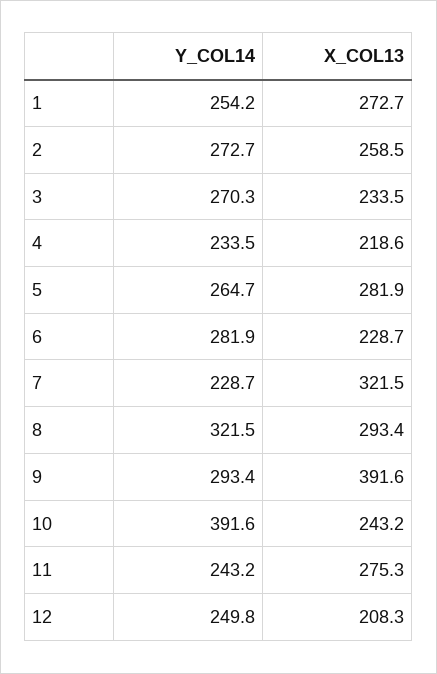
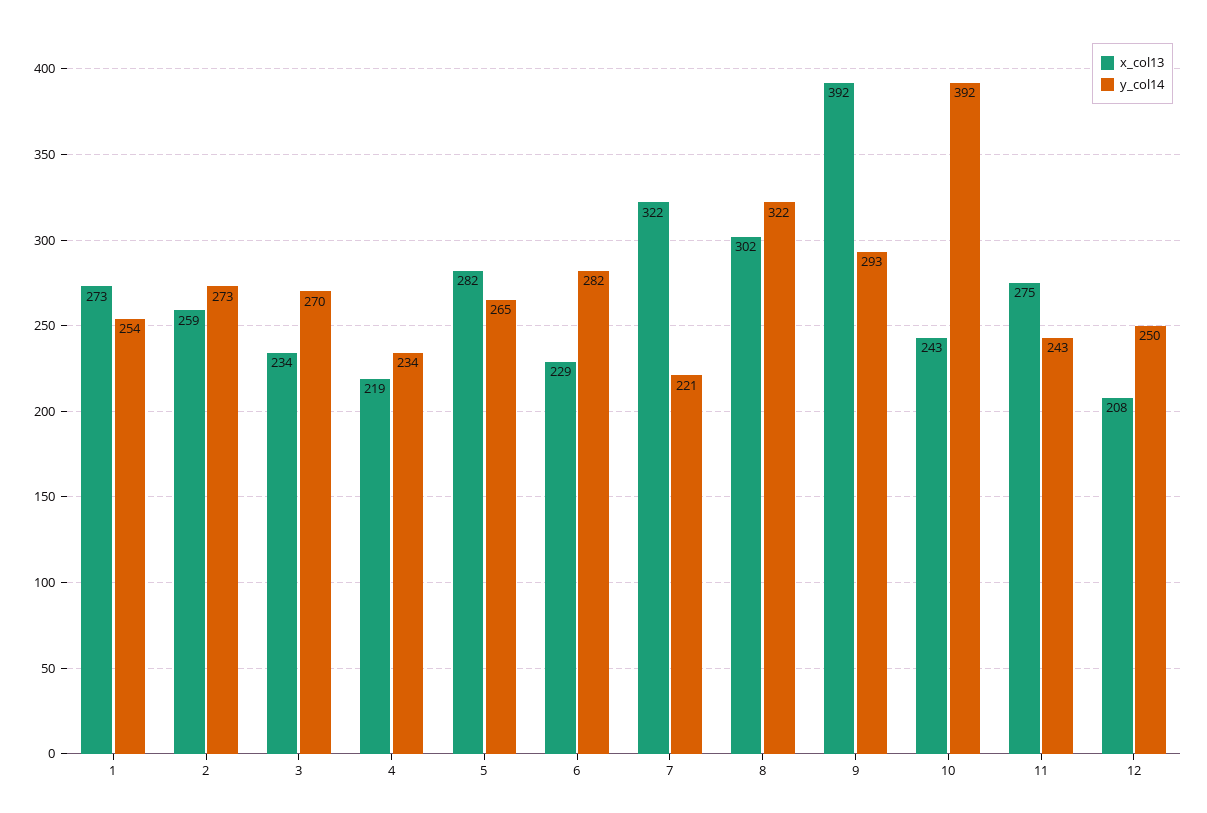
Y_COL14, 7: 228.7 -> 221
X_COL13, 8: 293.4 -> 302

